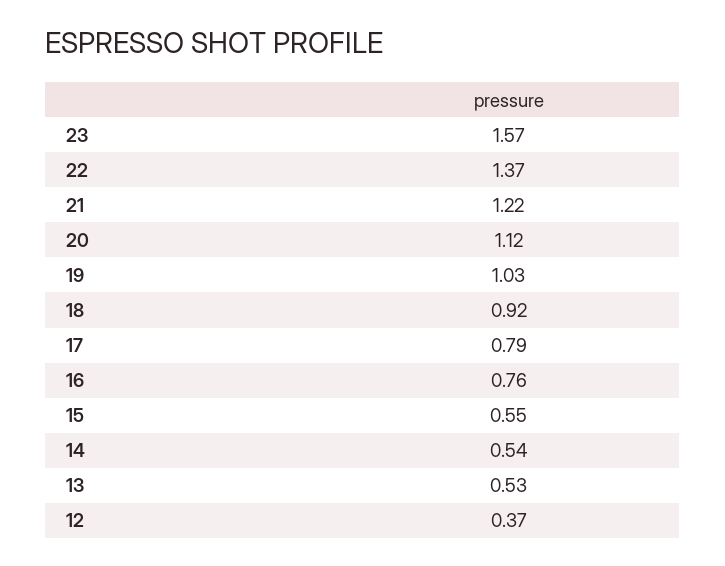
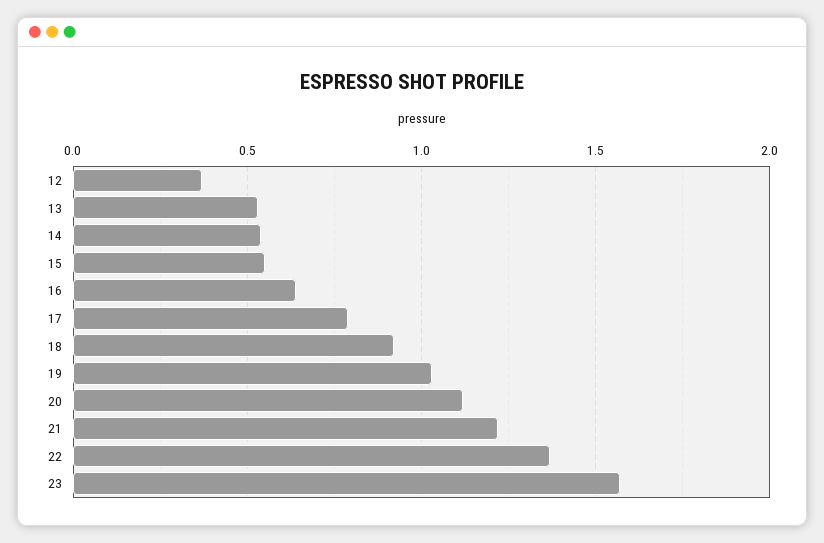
16: 0.76 -> 0.65

